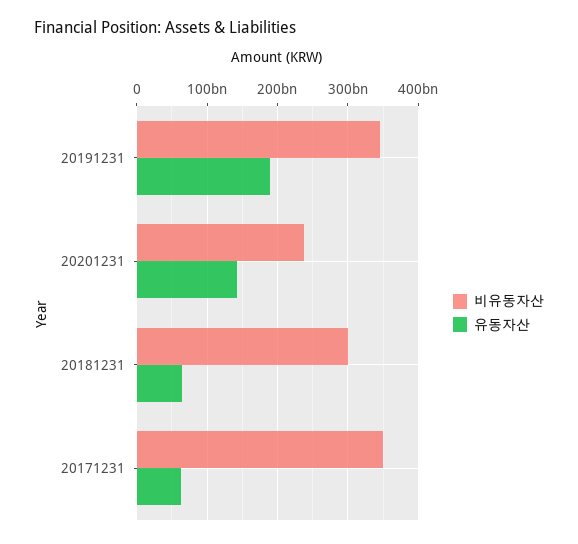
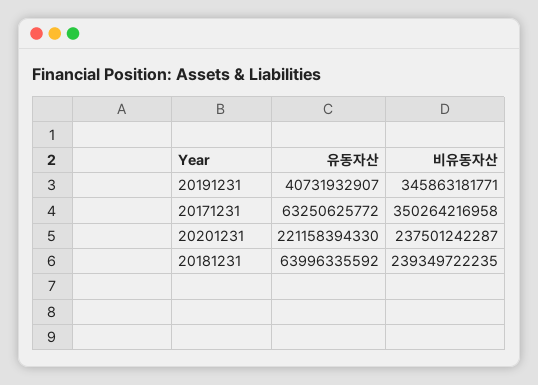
유동자산, 20191231: 190000000000 -> 40731932907
유동자산, 20201231: 140000000000 -> 221158394330
비유동자산, 20181231: 300000000000 -> 239349722235

